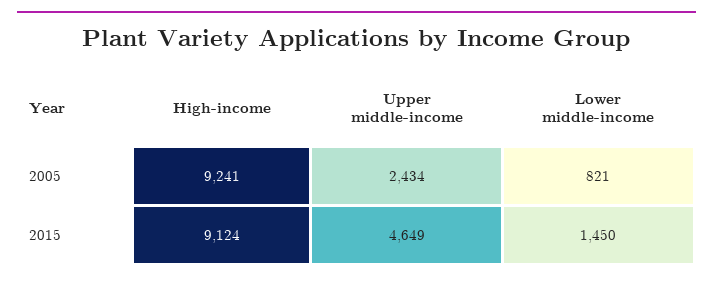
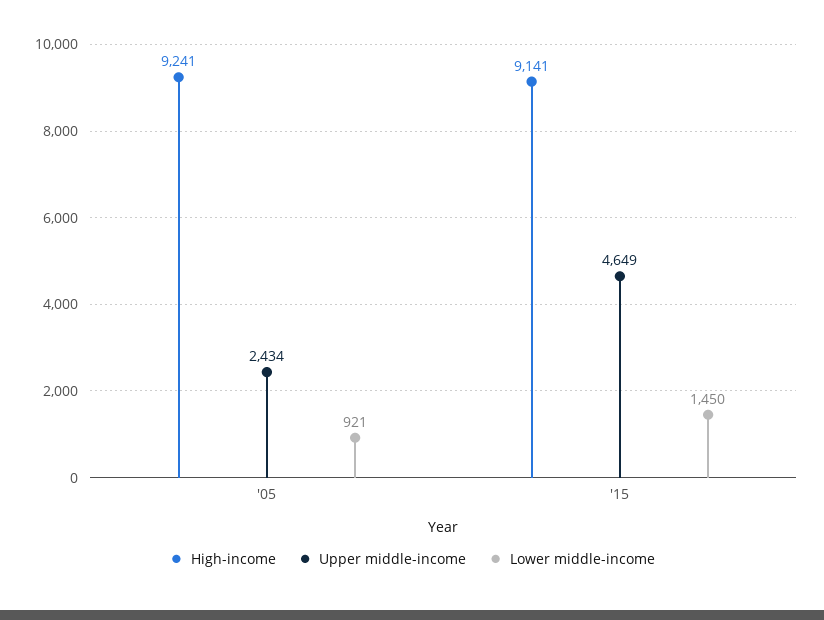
Lower middle-income, 2005: 821 -> 921
High-income, 2015: 9124 -> 9141

